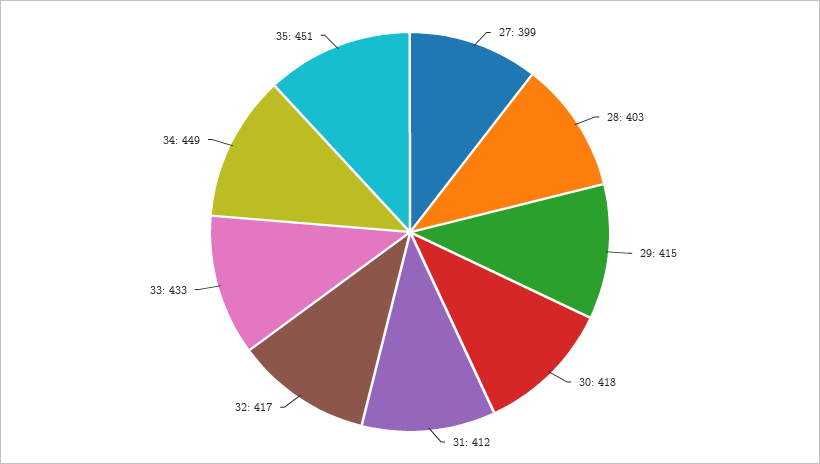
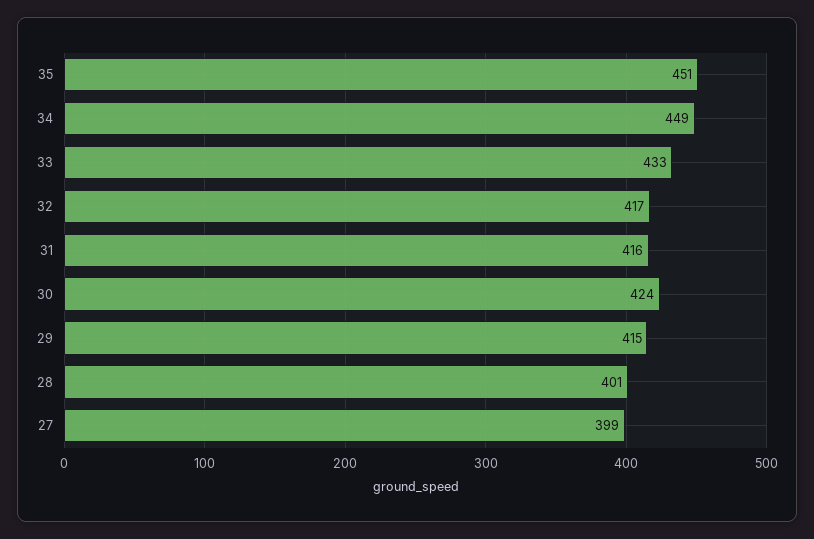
28: 403 -> 401
30: 418 -> 424
31: 412 -> 416

